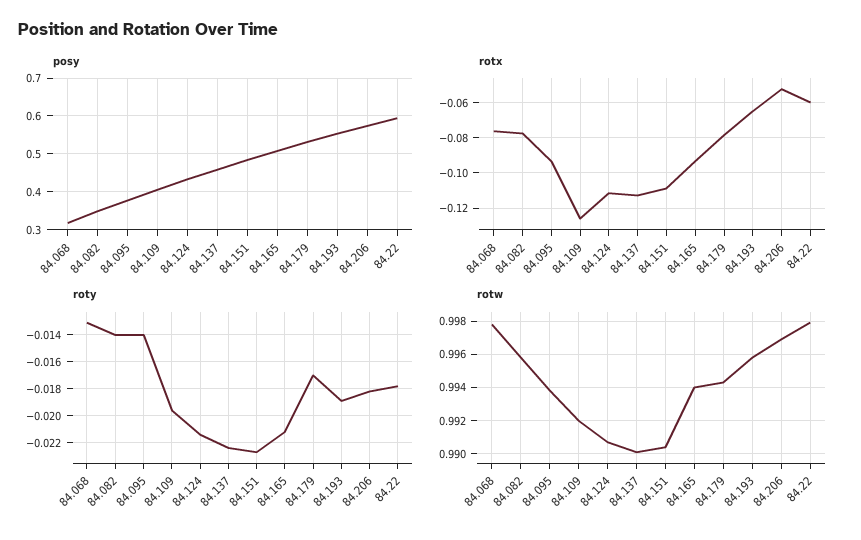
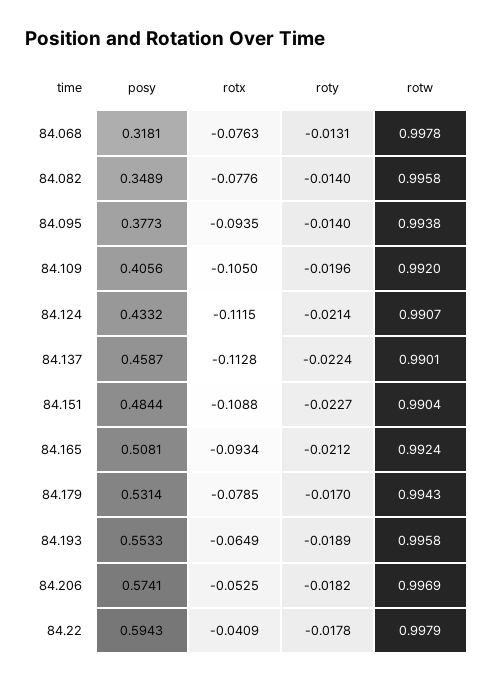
rotx, 84.109: -0.125 -> -0.105
rotx, 84.22: -0.06 -> -0.0409
rotw, 84.165: 0.994 -> 0.9924

